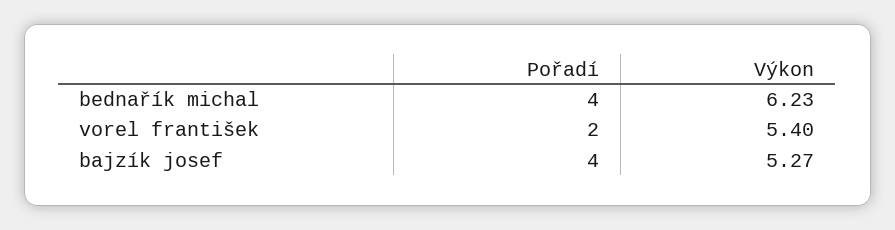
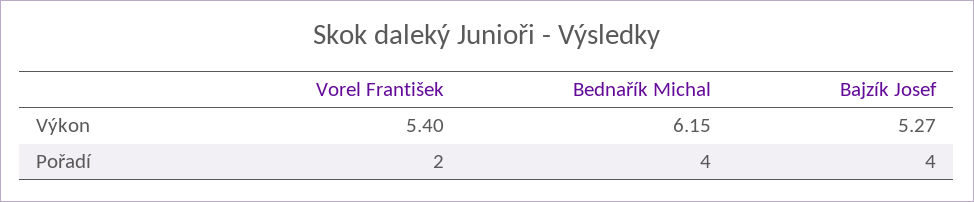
Výkon, bednařík michal: 6.23 -> 6.15

